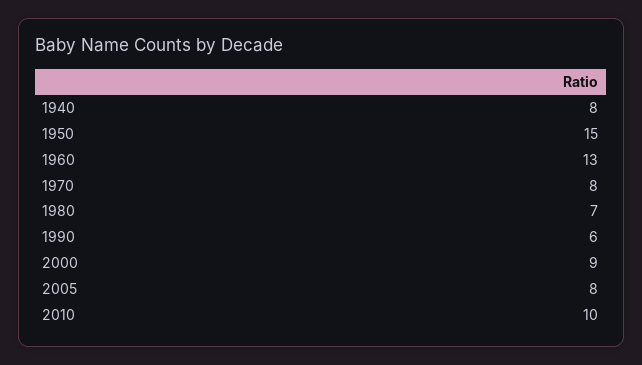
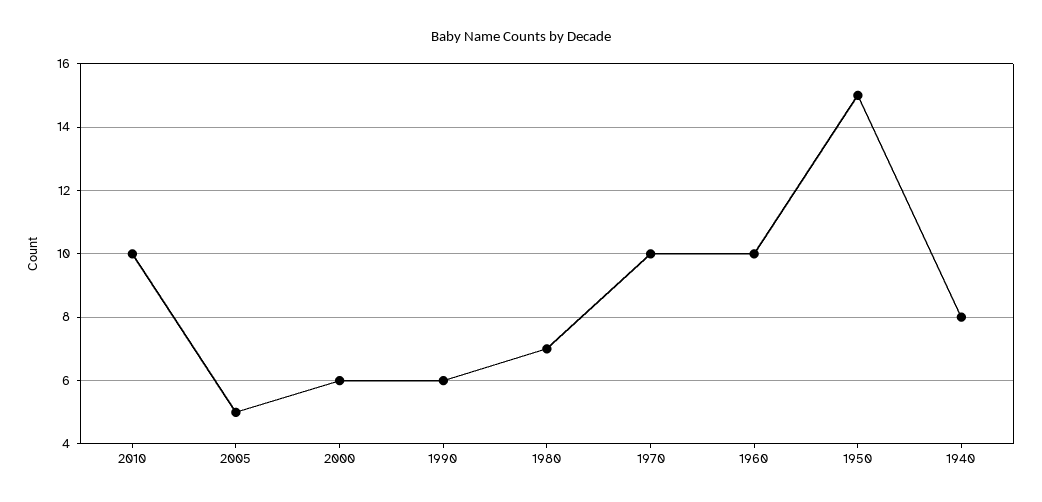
1960: 13 -> 10
1970: 8 -> 10
2000: 9 -> 6
2005: 8 -> 5

